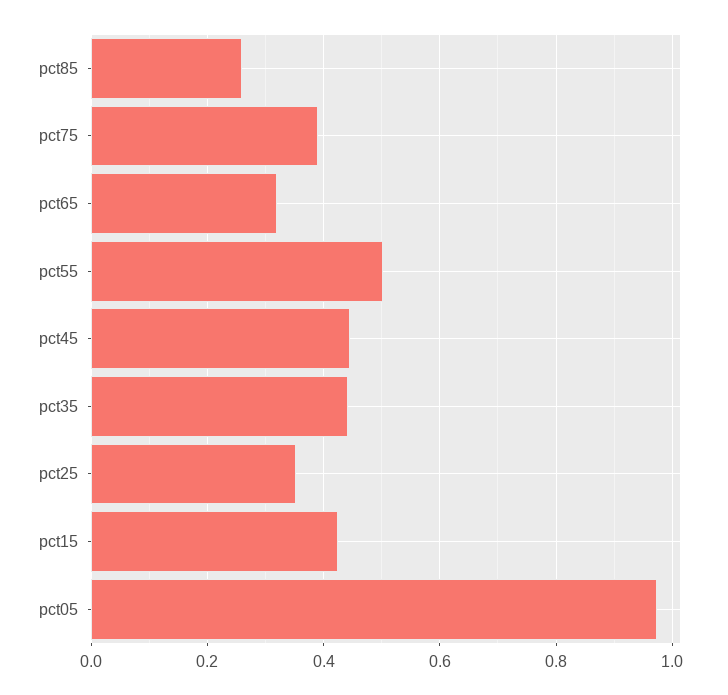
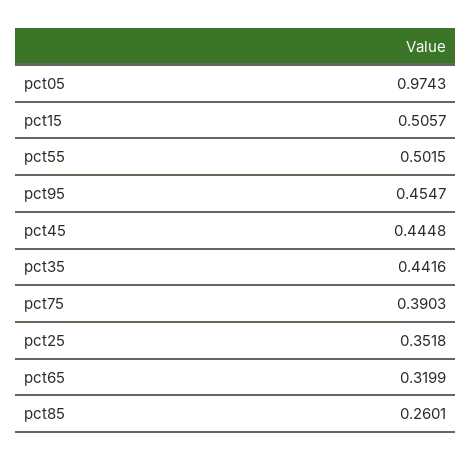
pct15: 0.42 -> 0.5057
pct95: none -> 0.4547

